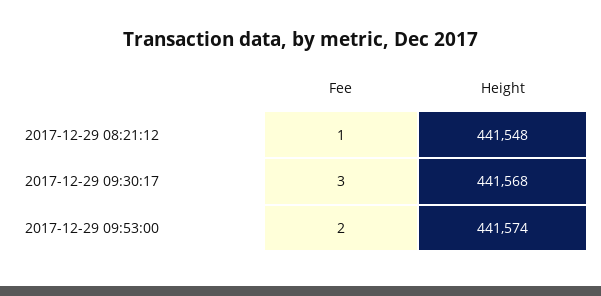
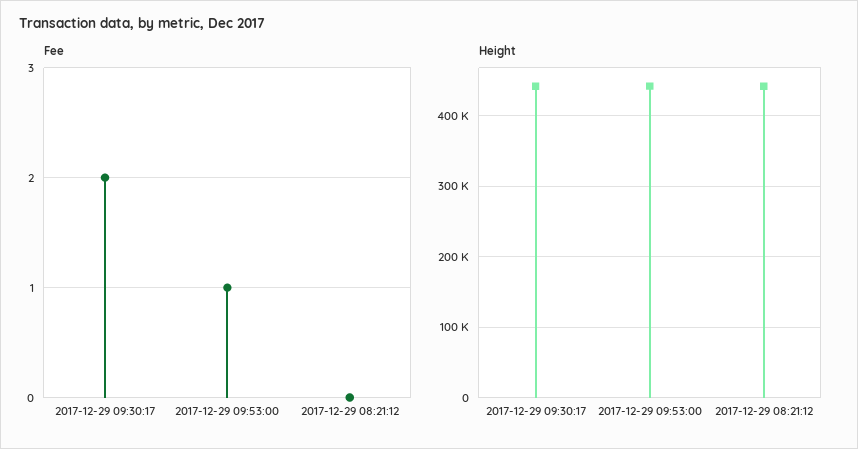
Fee, 2017-12-29 08:21:12: 1 -> 0
Fee, 2017-12-29 09:30:17: 3 -> 2
Fee, 2017-12-29 09:53:00: 2 -> 1

